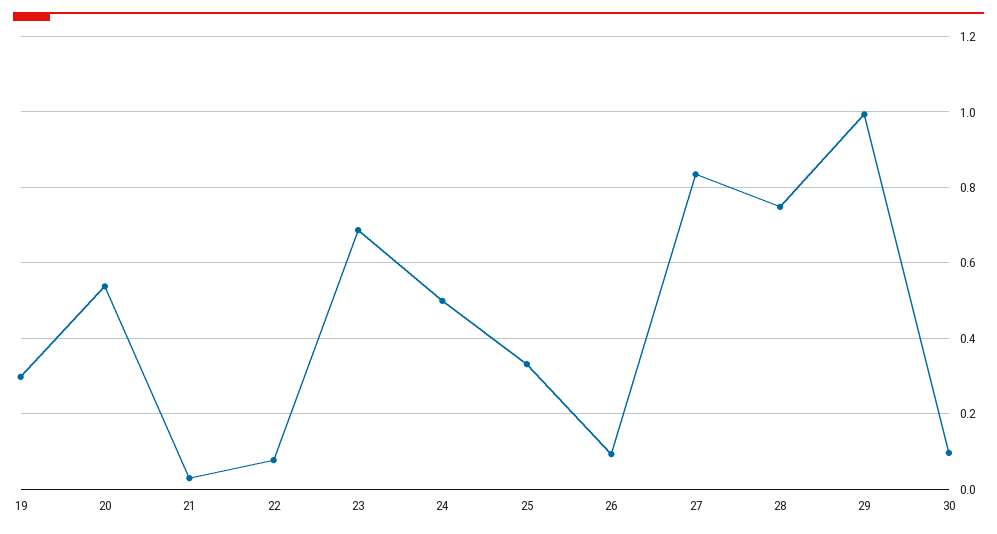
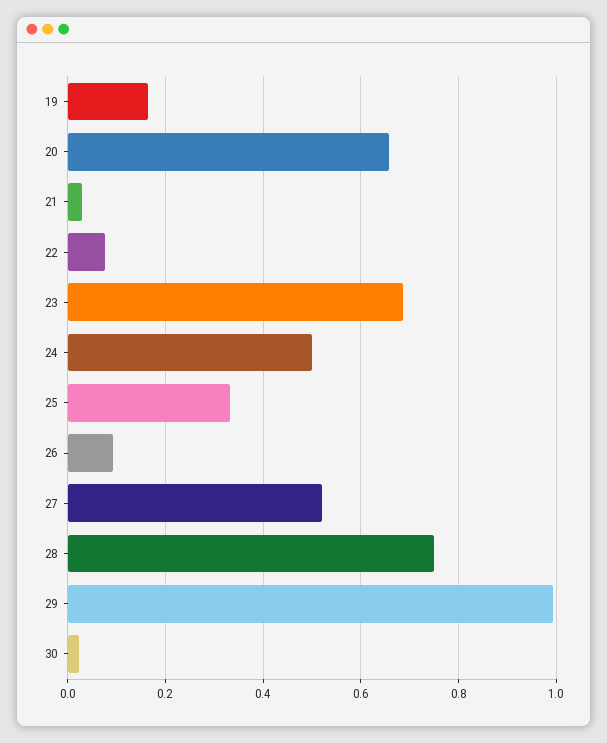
19: 0.3 -> 0.16
20: 0.54 -> 0.66
27: 0.84 -> 0.52
30: 0.1 -> 0.02

